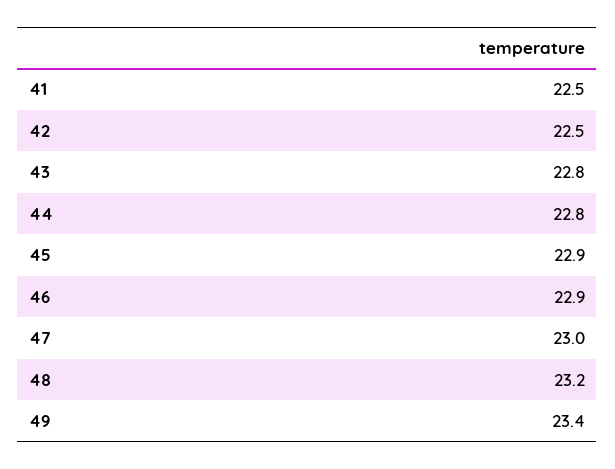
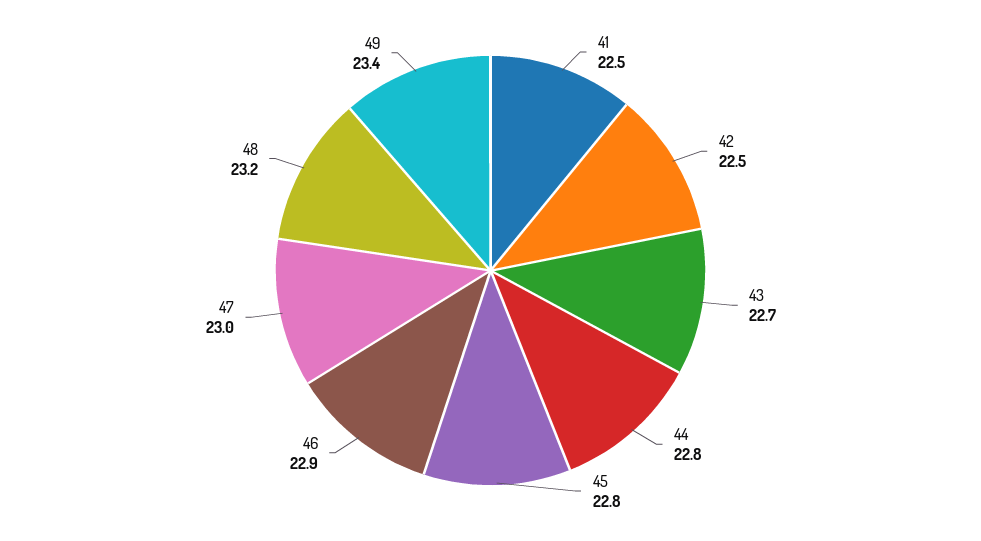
43: 22.8 -> 22.7
45: 22.9 -> 22.8

